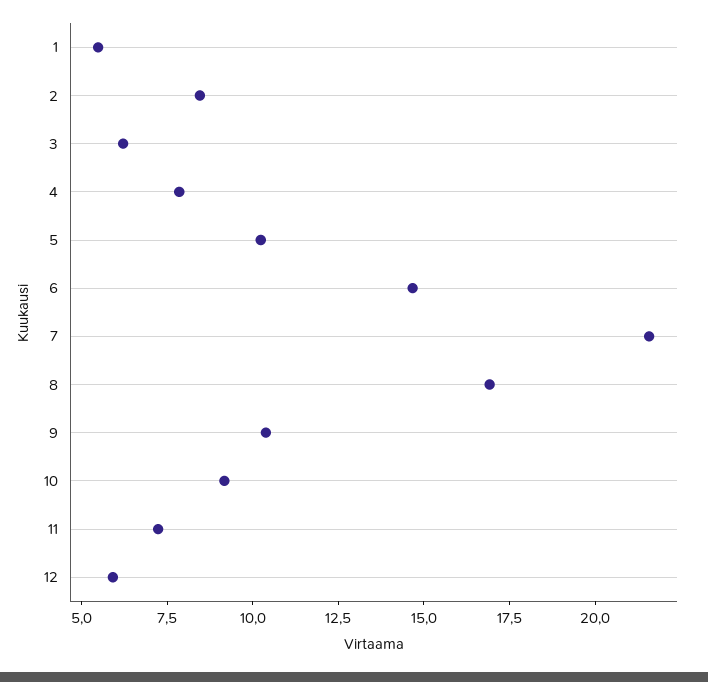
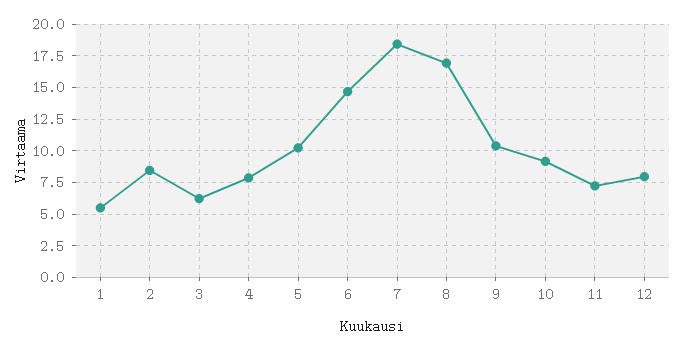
7: 21.5 -> 18.5
12: 6 -> 8

